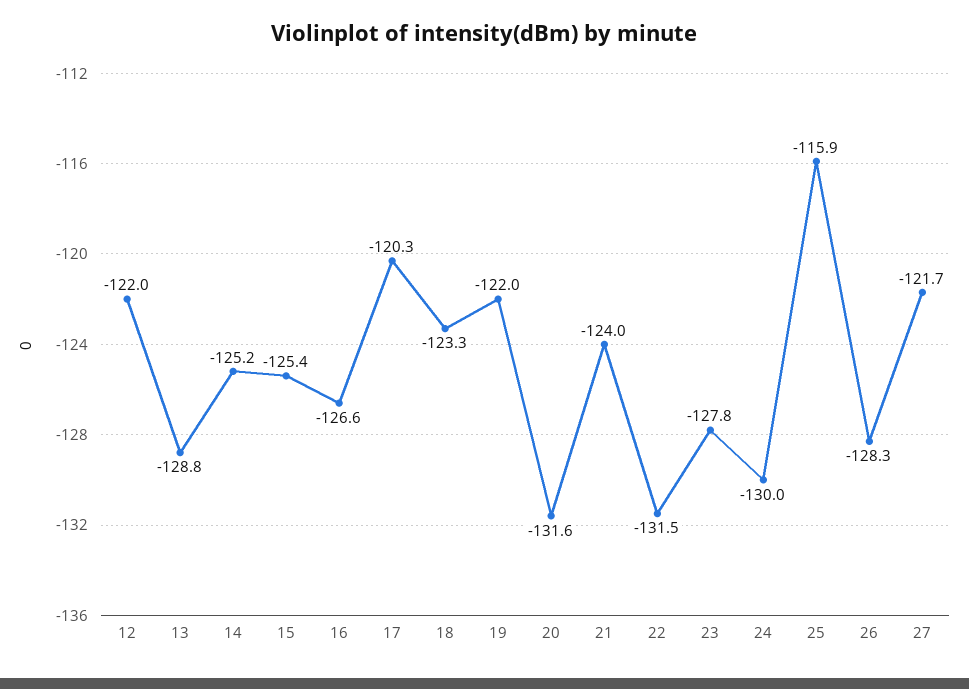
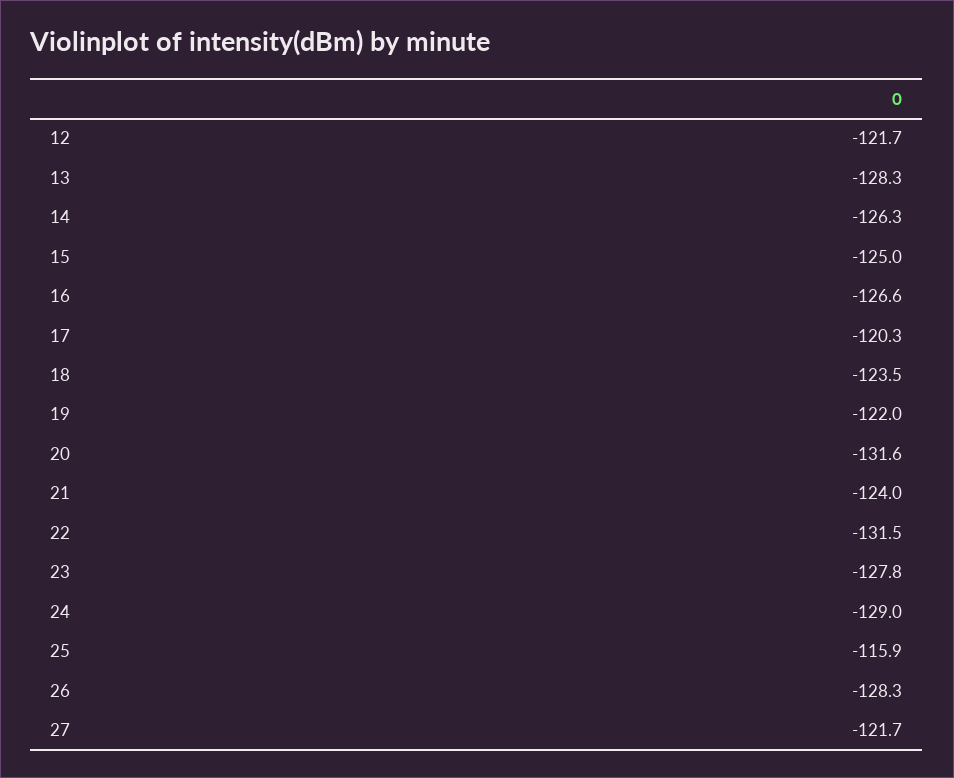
12: -122 -> -121.7
13: -128.8 -> -128.3
14: -125.2 -> -126.3
15: -125.4 -> -125
18: -123.3 -> -123.5
24: -130 -> -129

